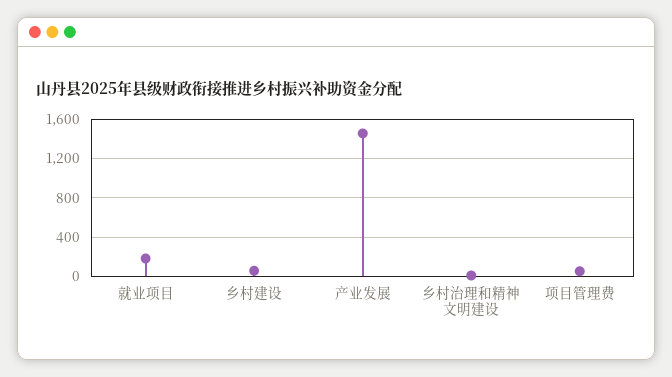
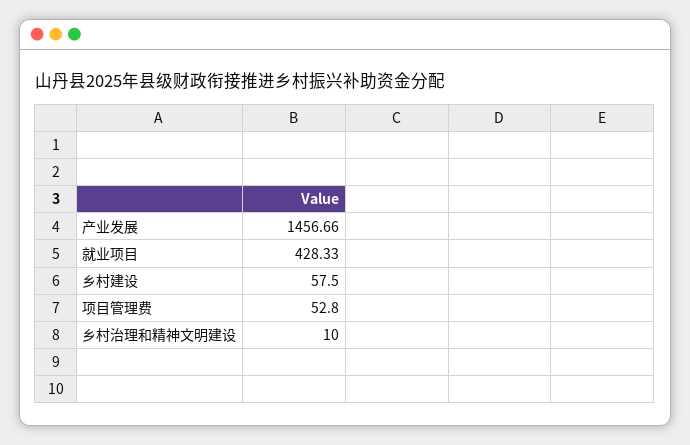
就业项目: 200 -> 428.33

